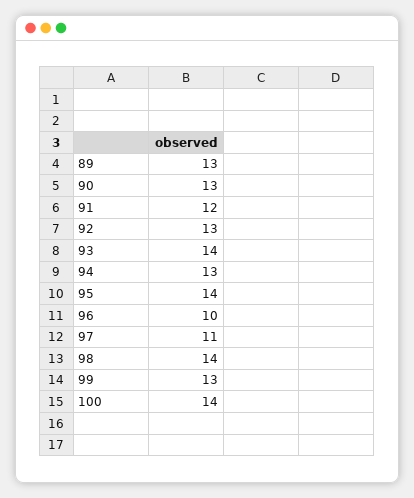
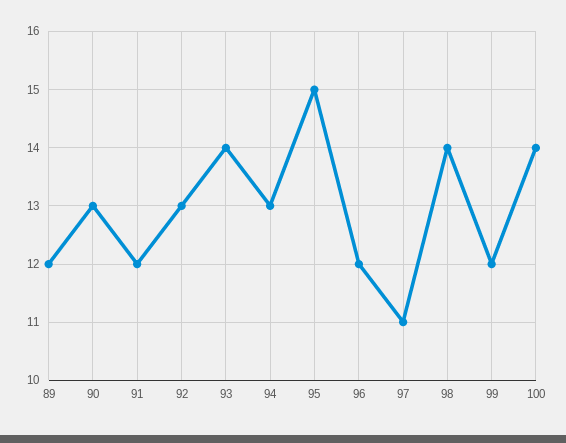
89: 13 -> 12
95: 14 -> 15
96: 10 -> 12
99: 13 -> 12

